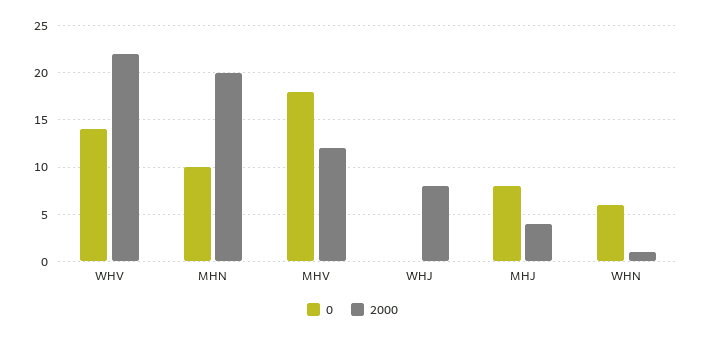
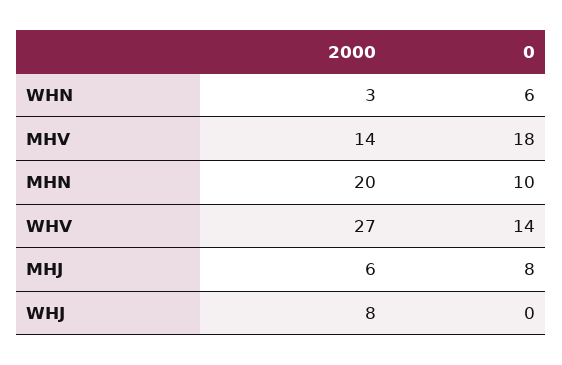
2000, WHV: 22 -> 27
2000, MHV: 12 -> 14
2000, MHJ: 4 -> 6
2000, WHN: 1 -> 3

